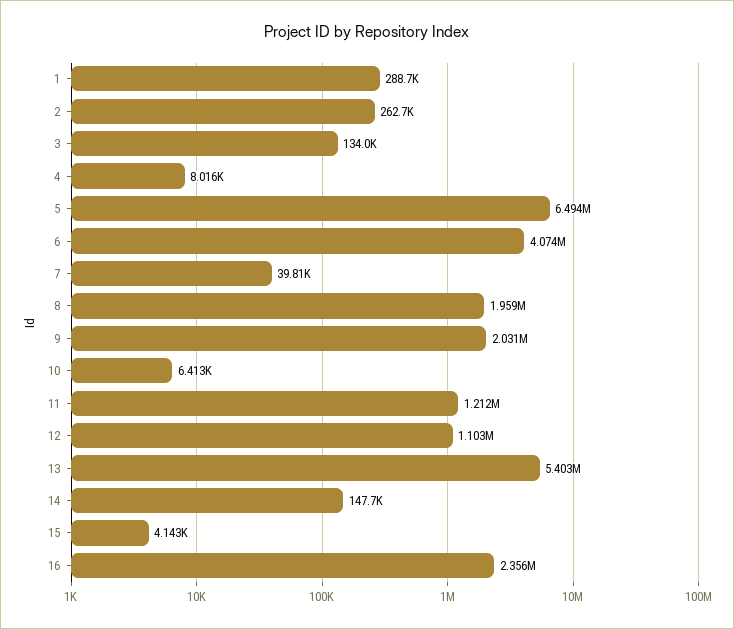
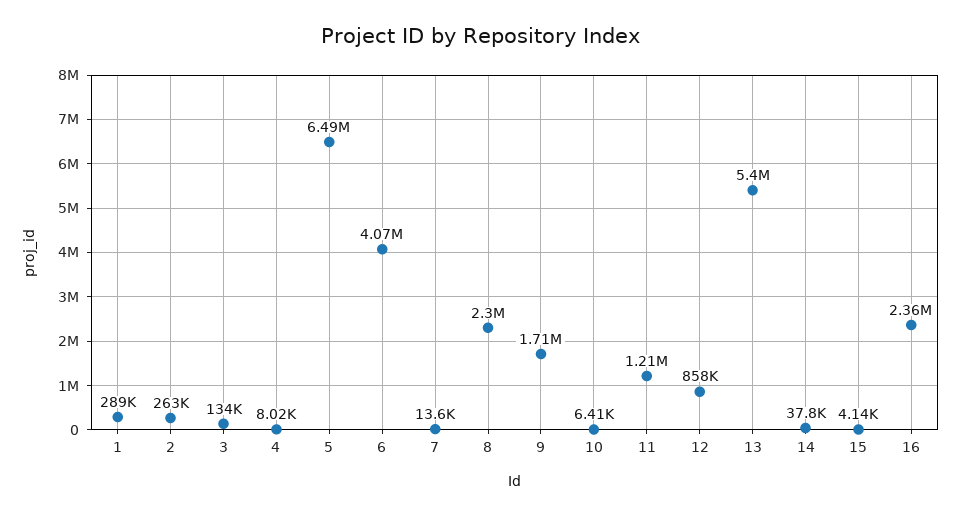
7: 39810 -> 13600
8: 1959000 -> 2300000
9: 2031000 -> 1710000
12: 1103000 -> 858000
14: 147700 -> 37800

